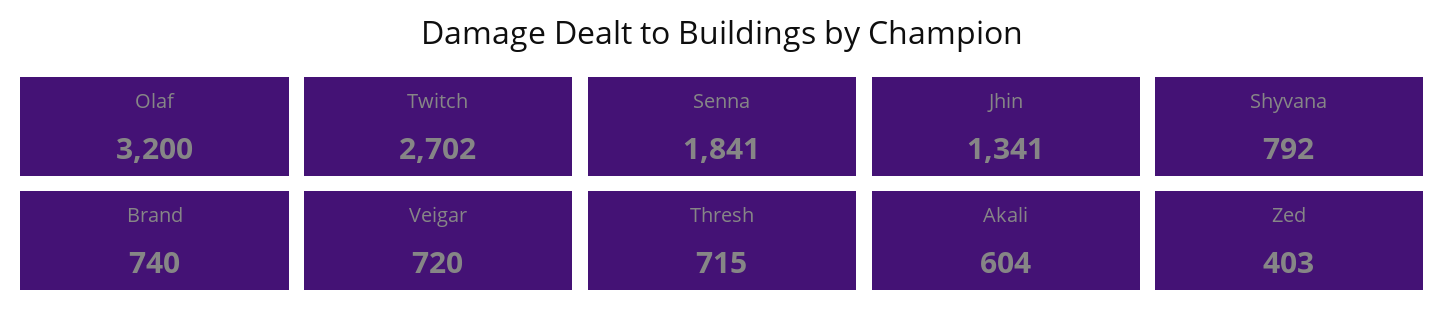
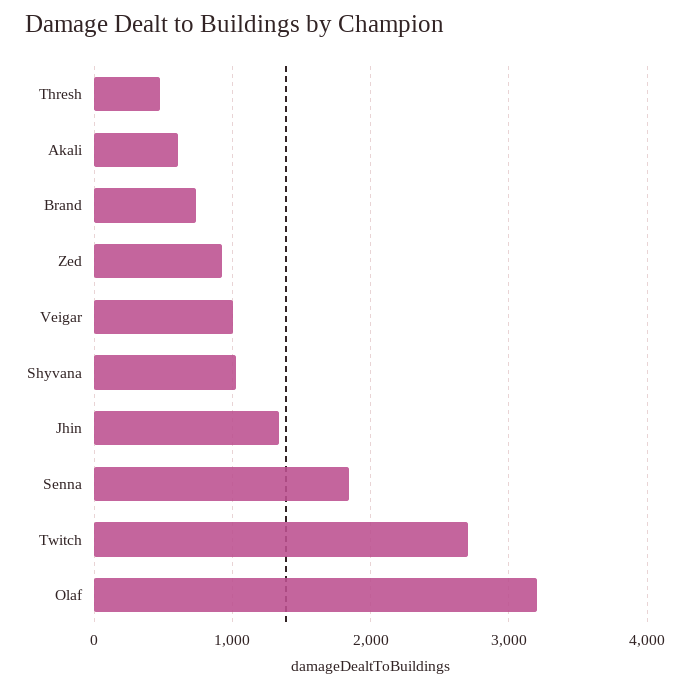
Shyvana: 792 -> 1000
Veigar: 720 -> 1000
Thresh: 715 -> 500
Zed: 403 -> 900

